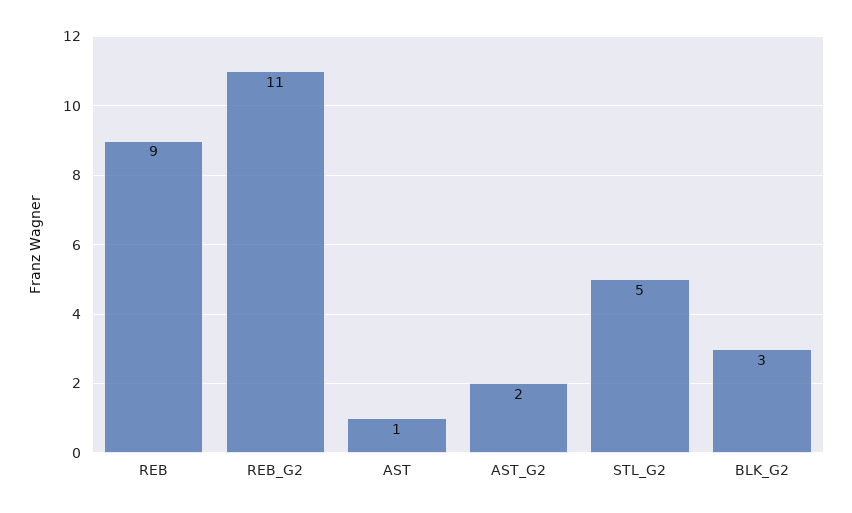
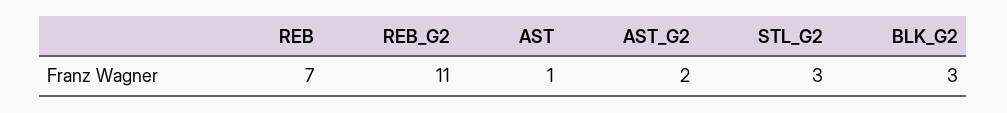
REB: 9 -> 7
STL_G2: 5 -> 3

